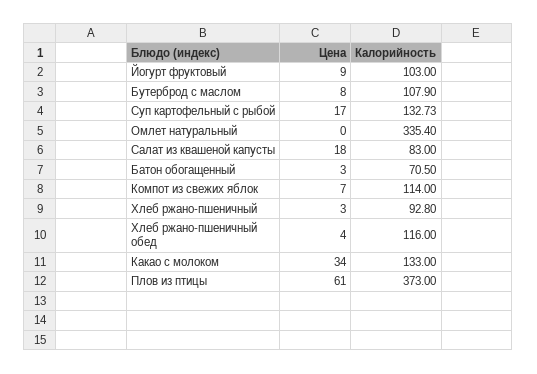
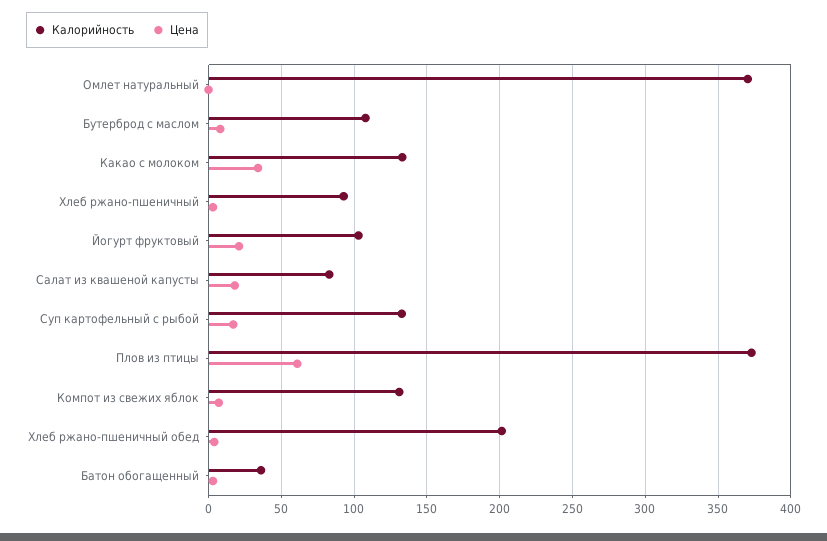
Цена, Йогурт фруктовый: 9 -> 20
Калорийность, Омлет натуральный: 335.4 -> 370
Калорийность, Батон обогащенный: 70.5 -> 35
Калорийность, Компот из свежих яблок: 114 -> 130
Калорийность, Хлеб ржано-пшеничный обед: 116 -> 200

